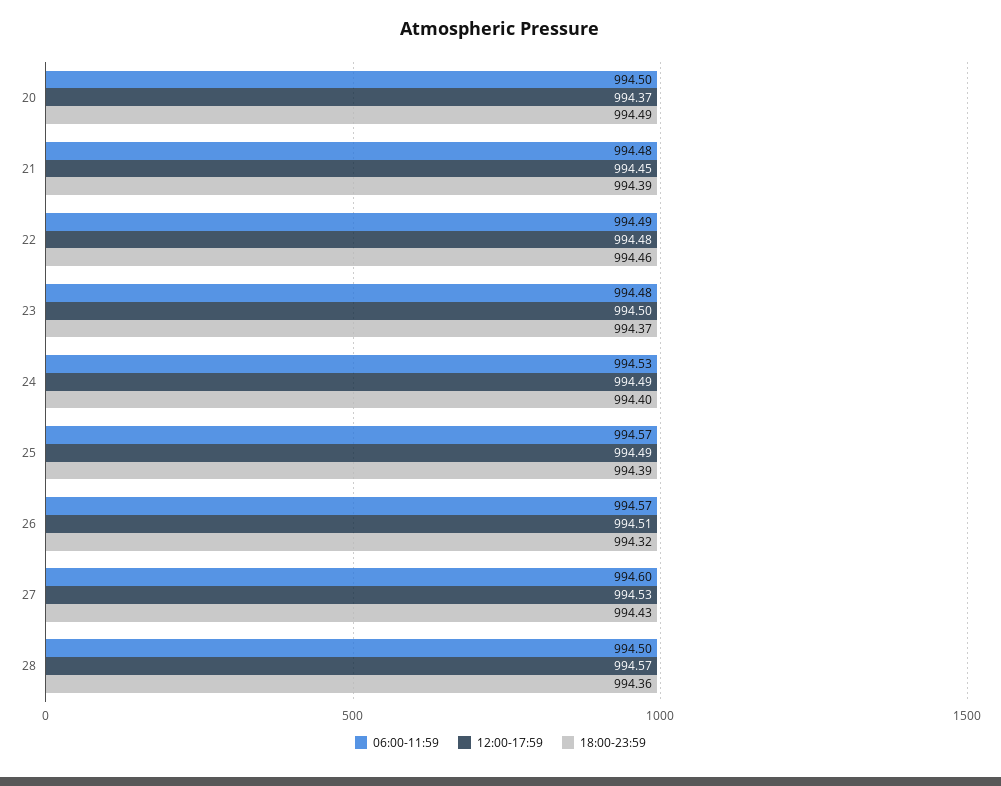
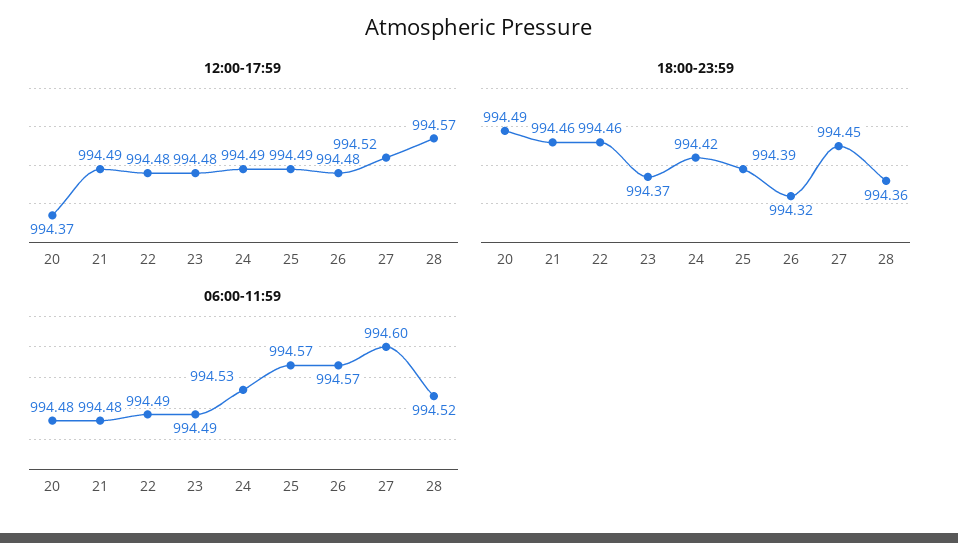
06:00-11:59, 20: 994.5 -> 994.48
12:00-17:59, 21: 994.45 -> 994.49
18:00-23:59, 21: 994.39 -> 994.46
06:00-11:59, 23: 994.48 -> 994.49
12:00-17:59, 23: 994.5 -> 994.48
18:00-23:59, 24: 994.4 -> 994.42
12:00-17:59, 26: 994.51 -> 994.48
12:00-17:59, 27: 994.53 -> 994.52
18:00-23:59, 27: 994.43 -> 994.45
06:00-11:59, 28: 994.5 -> 994.52

